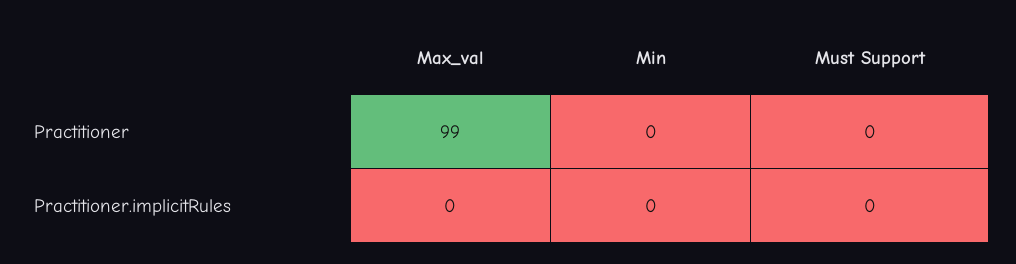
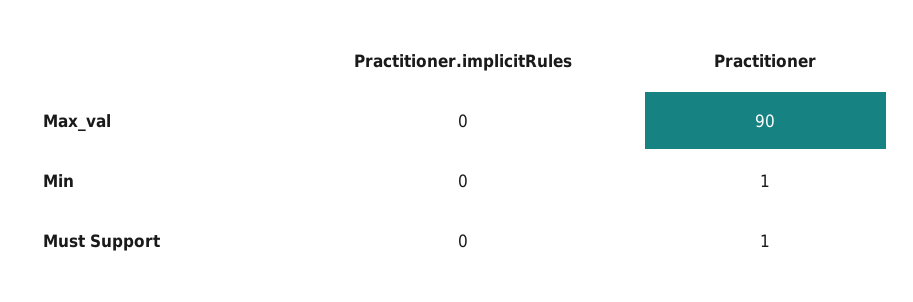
Max_val, Practitioner: 99 -> 90
Min, Practitioner: 0 -> 1
Must Support, Practitioner: 0 -> 1

